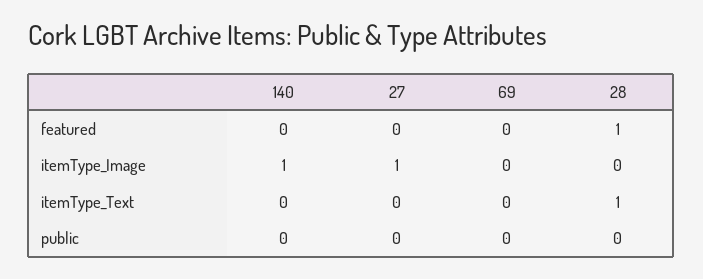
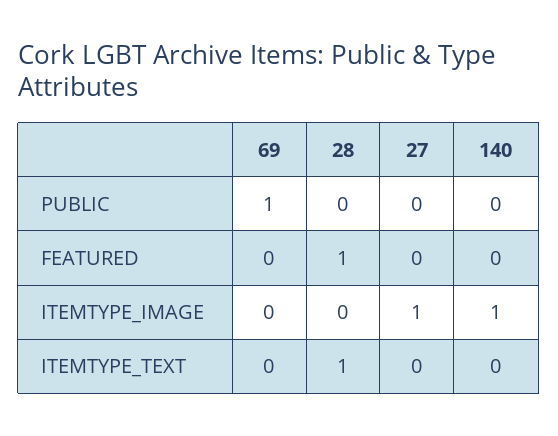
69, public: 0 -> 1

